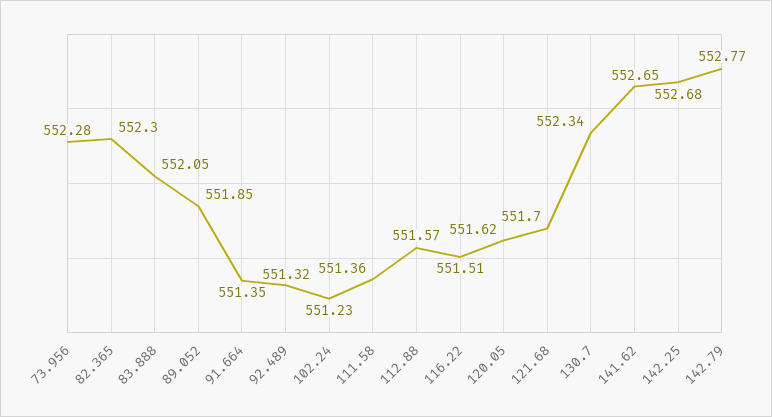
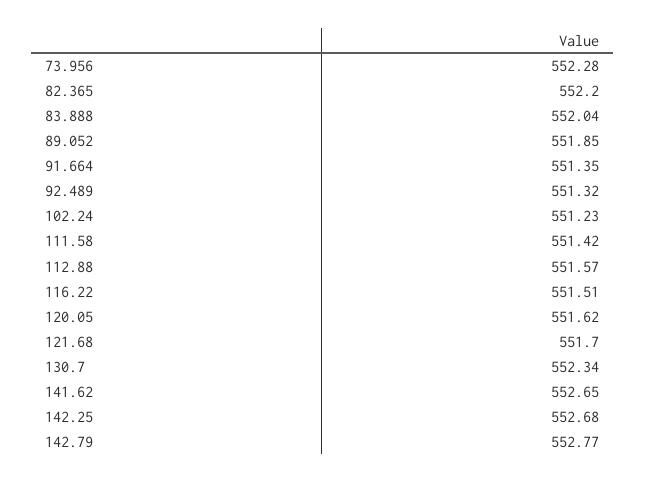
82.365: 552.3 -> 552.2
83.888: 552.05 -> 552.04
111.58: 551.36 -> 551.42

